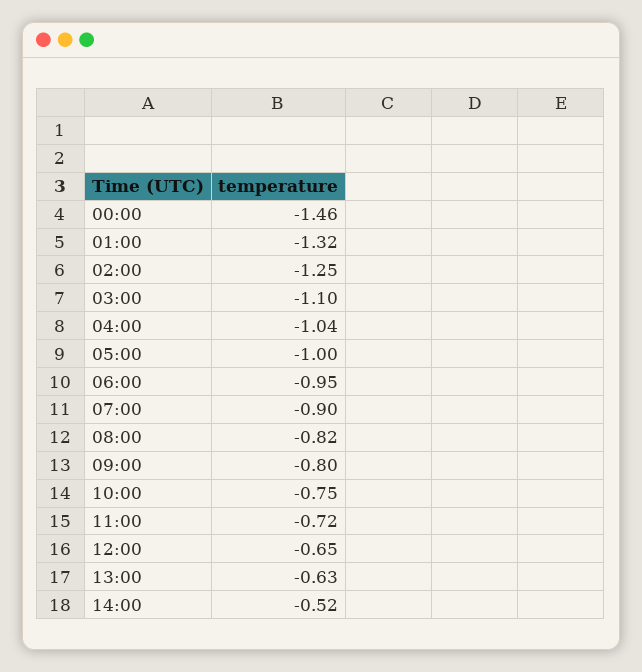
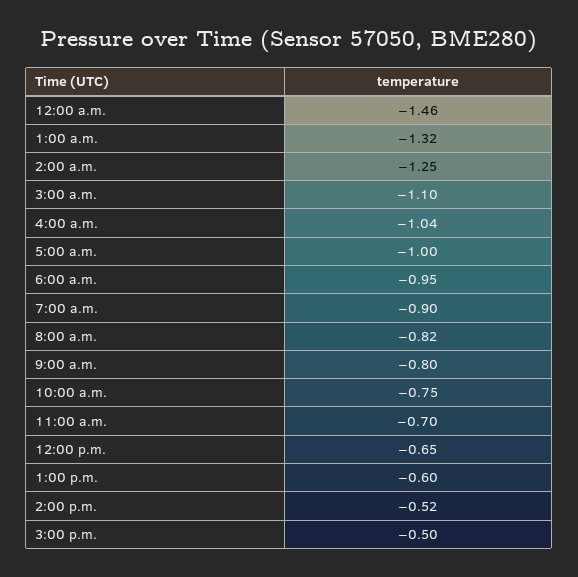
11:00: -0.72 -> -0.7
13:00: -0.63 -> -0.6
3:00 p.m.: none -> -0.5

